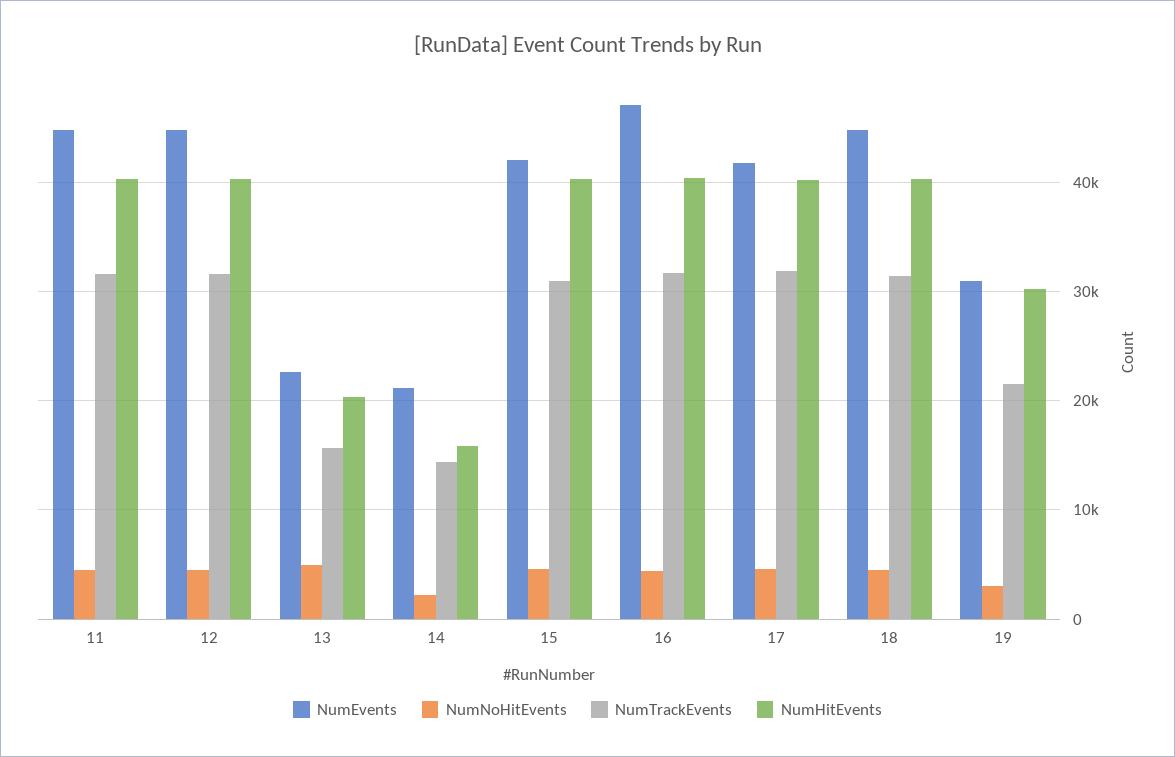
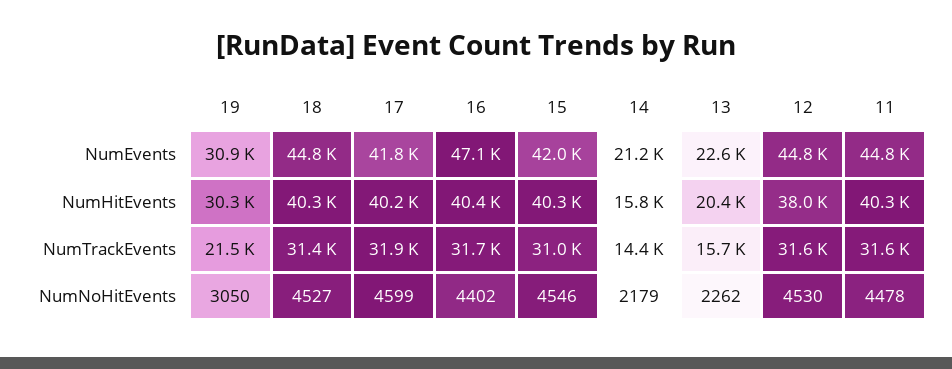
NumHitEvents, 12: 40000 -> 38000
NumNoHitEvents, 13: 5000 -> 2262

